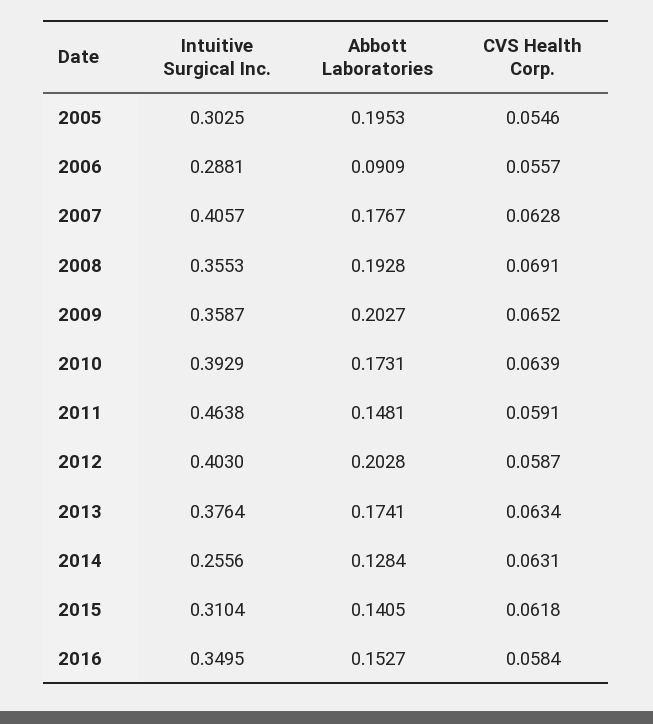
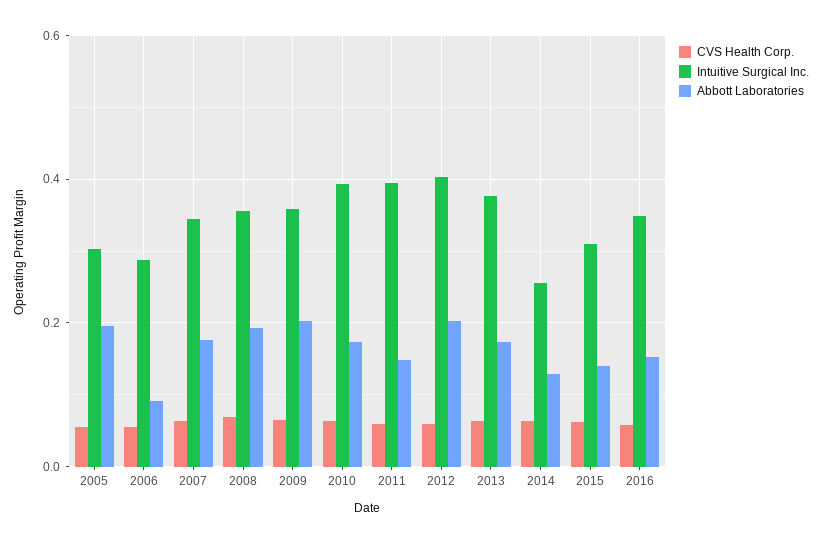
Intuitive Surgical Inc., 2007: 0.4057 -> 0.34
Intuitive Surgical Inc., 2011: 0.4638 -> 0.4

